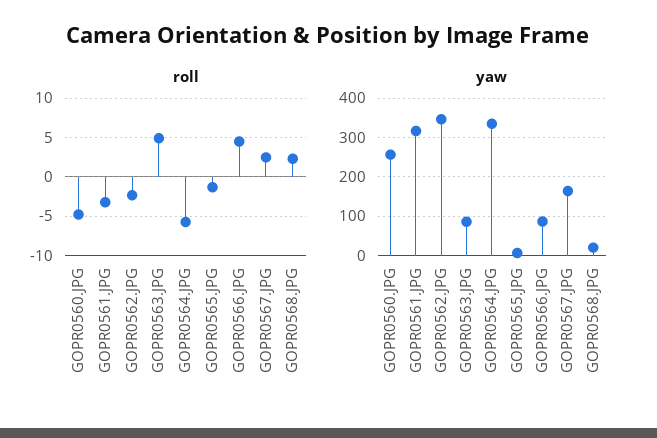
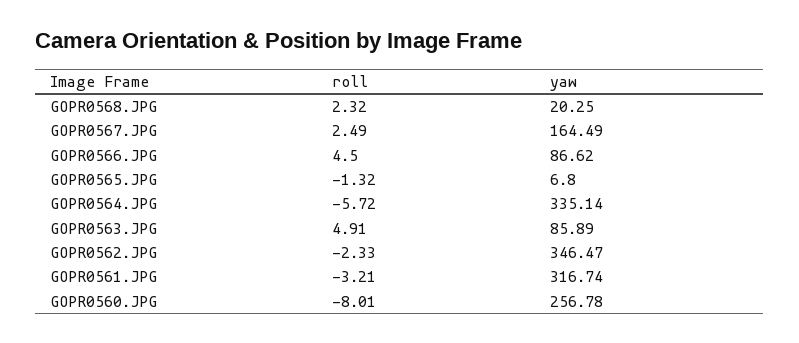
roll, GOPR0560.JPG: -5 -> -8.01

